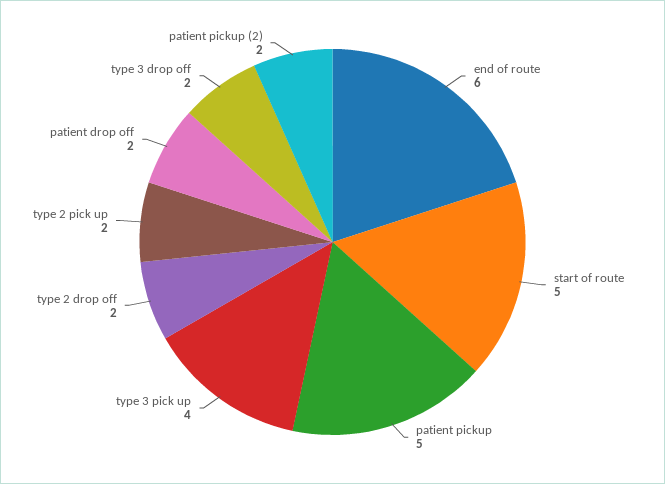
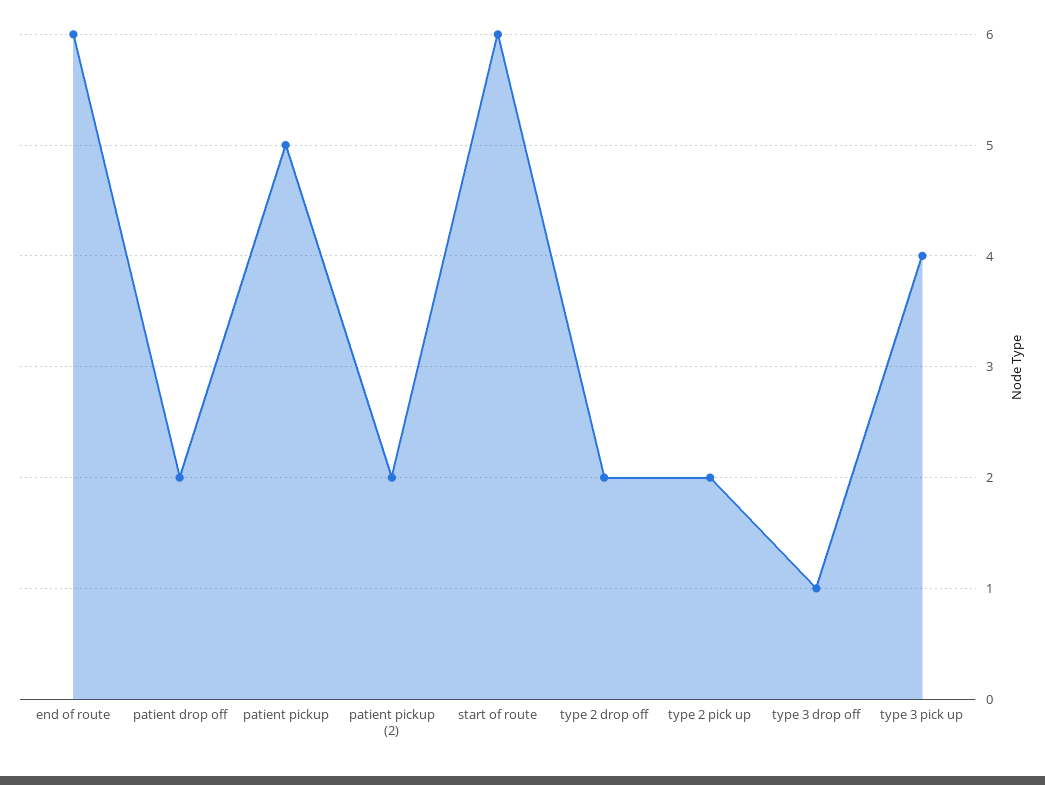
start of route: 5 -> 6
type 3 drop off: 2 -> 1

